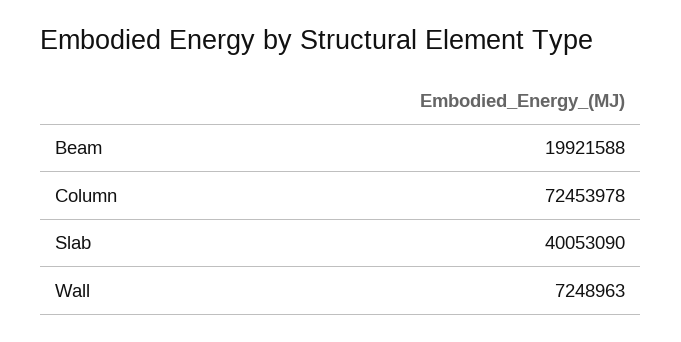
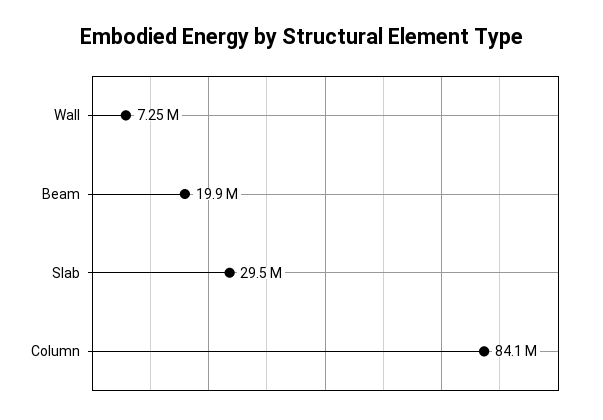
Column: 72453978 -> 84100000
Slab: 40053090 -> 29500000

